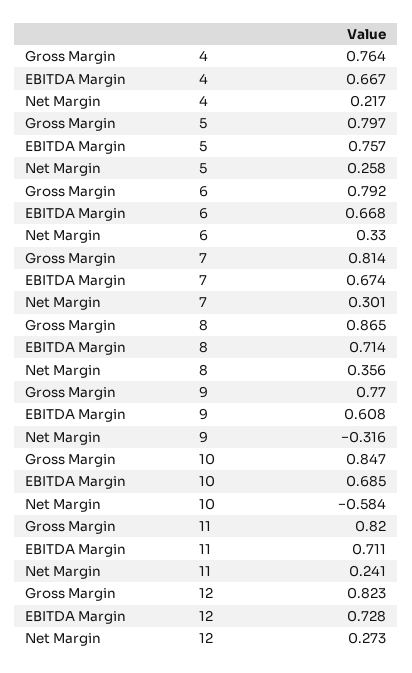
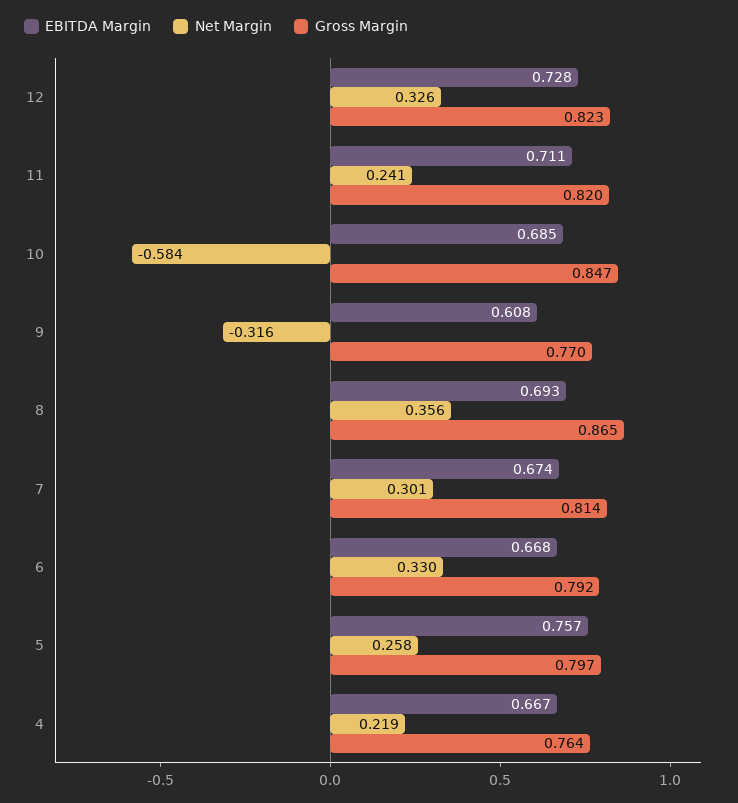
Net Margin, 4: 0.217 -> 0.219
EBITDA Margin, 8: 0.714 -> 0.693
Net Margin, 12: 0.273 -> 0.326

